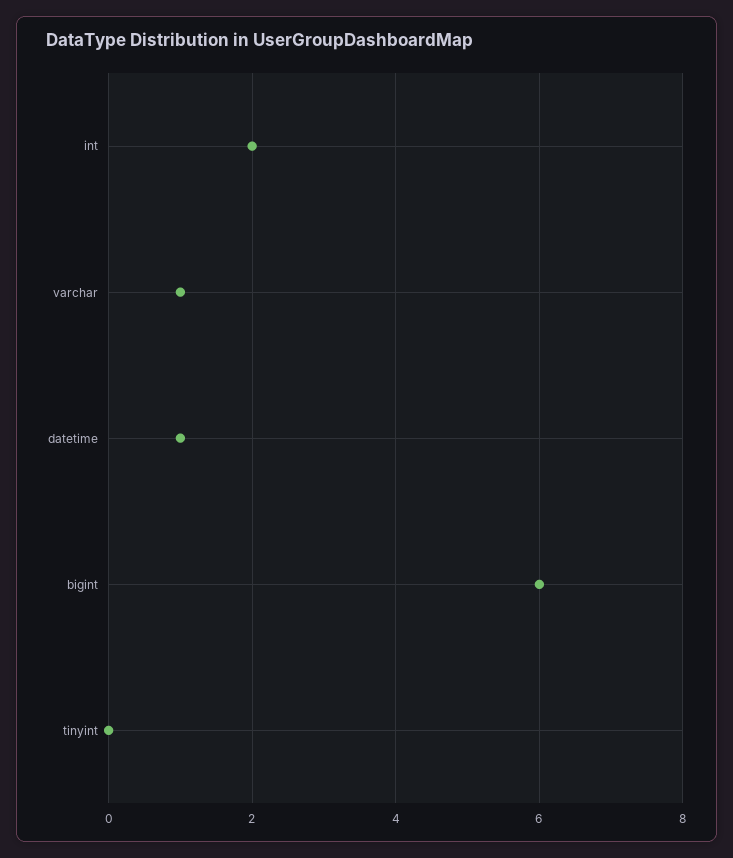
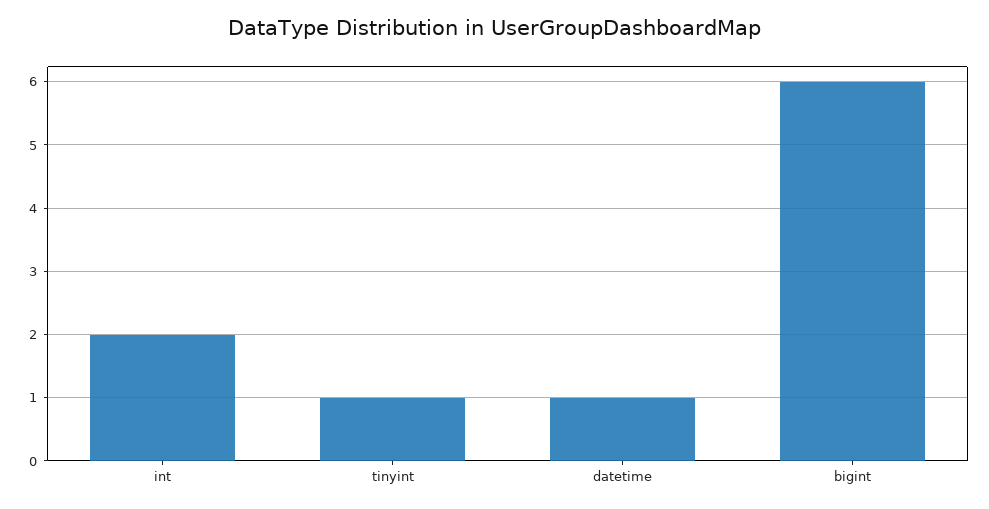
varchar: 1 -> none
tinyint: 0 -> 1

